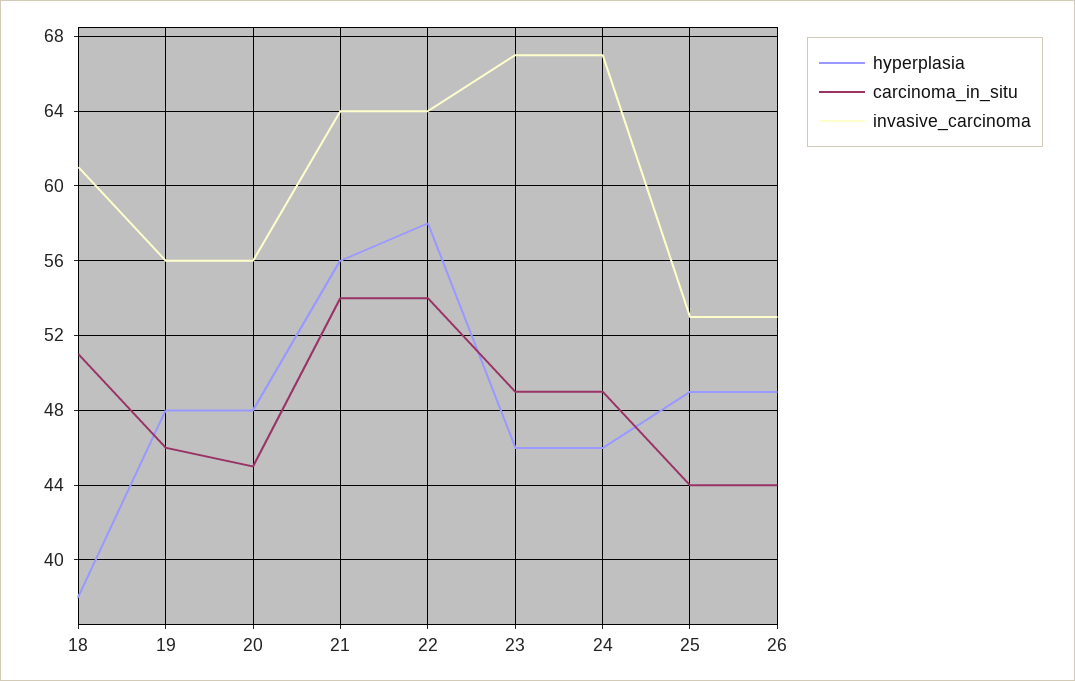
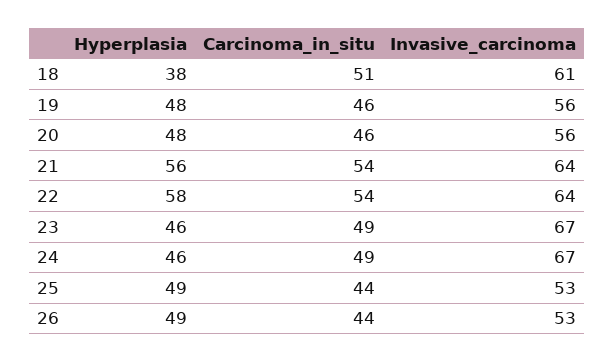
carcinoma_in_situ, 20: 45 -> 46

